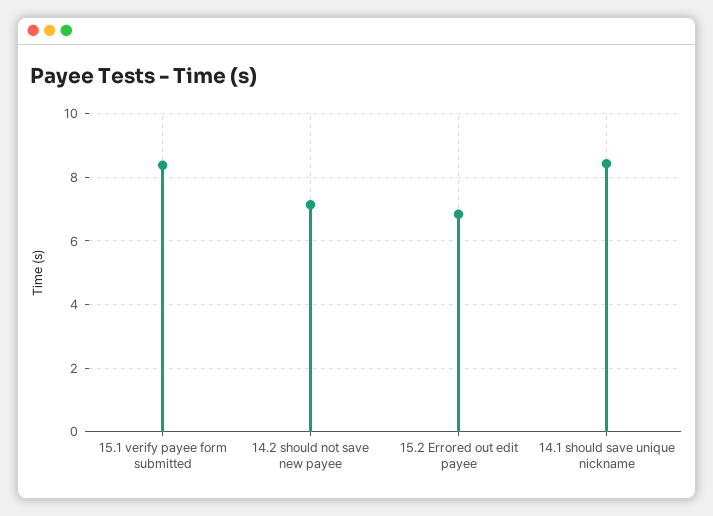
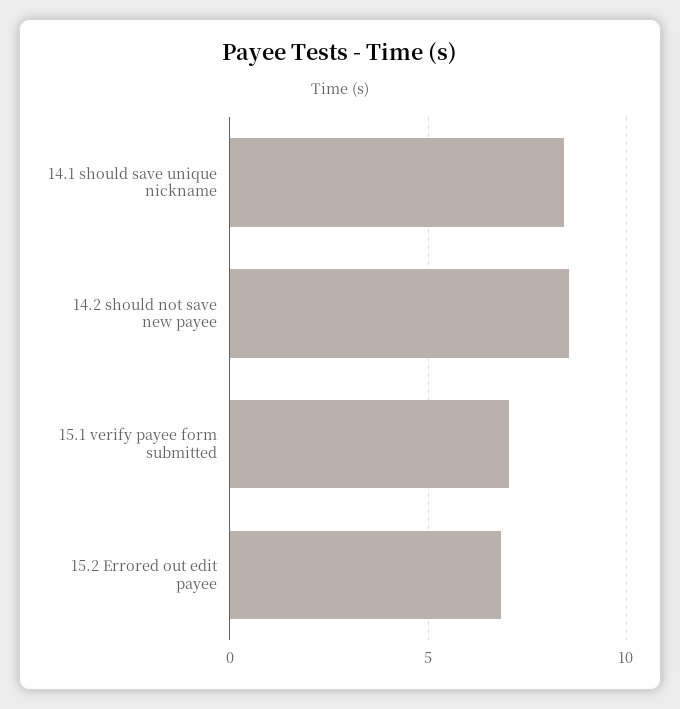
15.1 verify payee form submitted: 8.4 -> 7
14.2 should not save new payee: 7.2 -> 8.5

